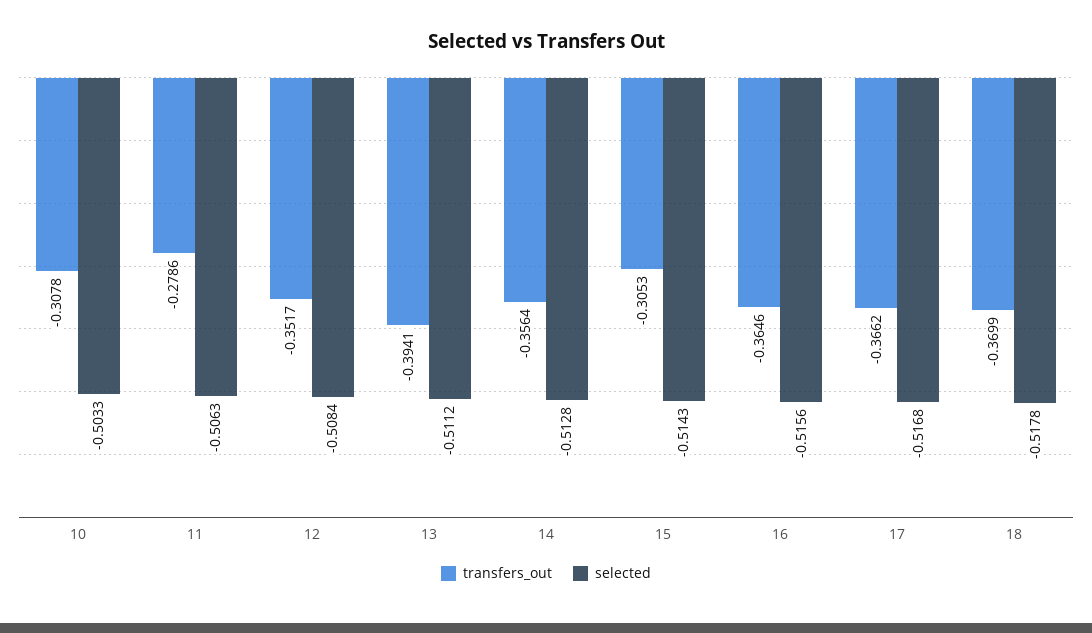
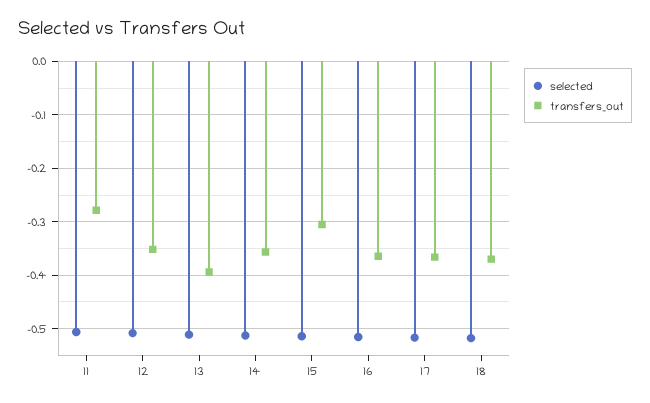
transfers_out, 10: -0.3078 -> none
selected, 10: -0.5033 -> none

